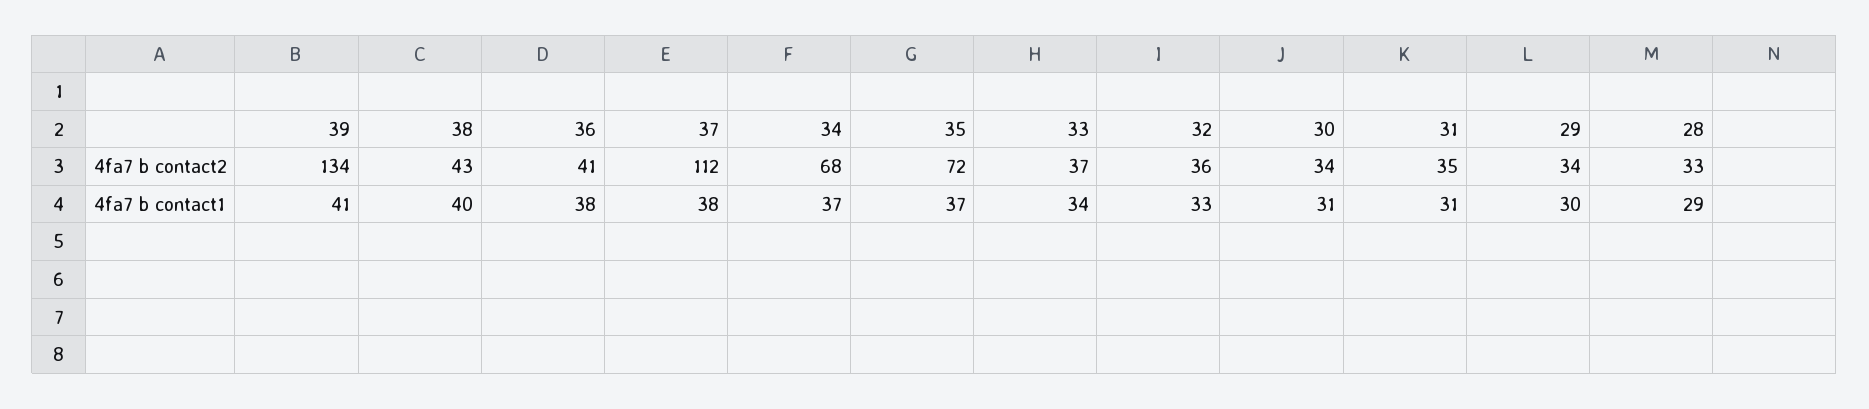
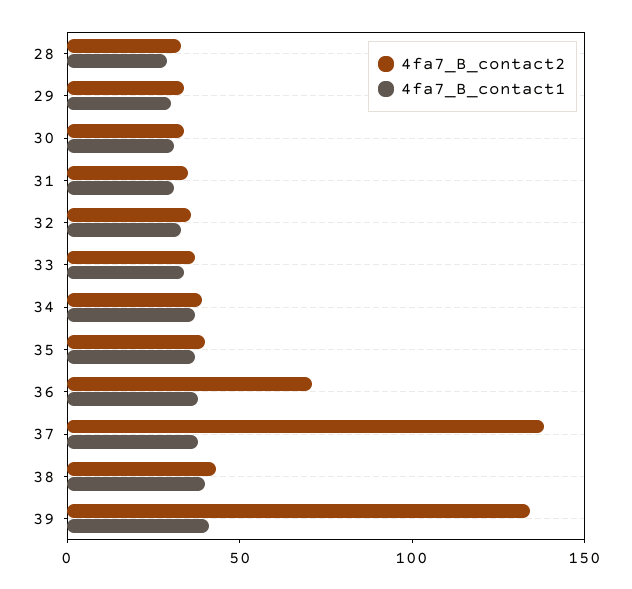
4fa7 b contact2, 36: 41 -> 70
4fa7 b contact2, 37: 112 -> 140
4fa7 b contact2, 34: 68 -> 40
4fa7 b contact2, 35: 72 -> 40

